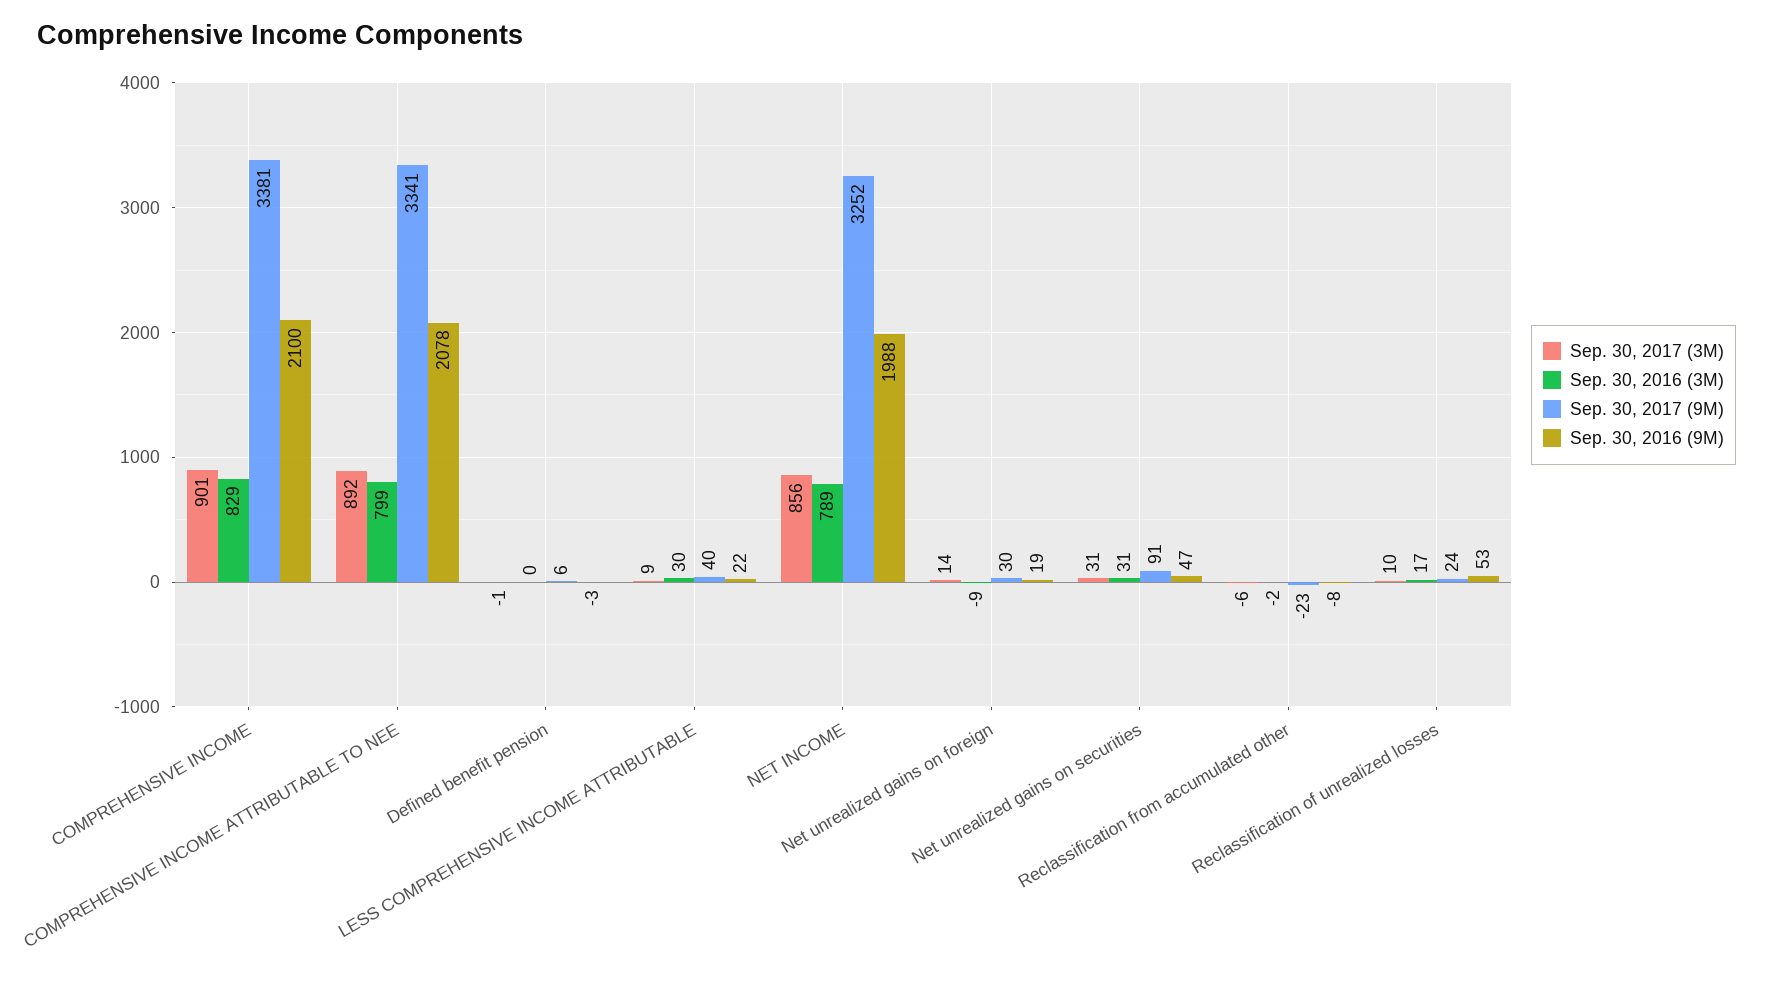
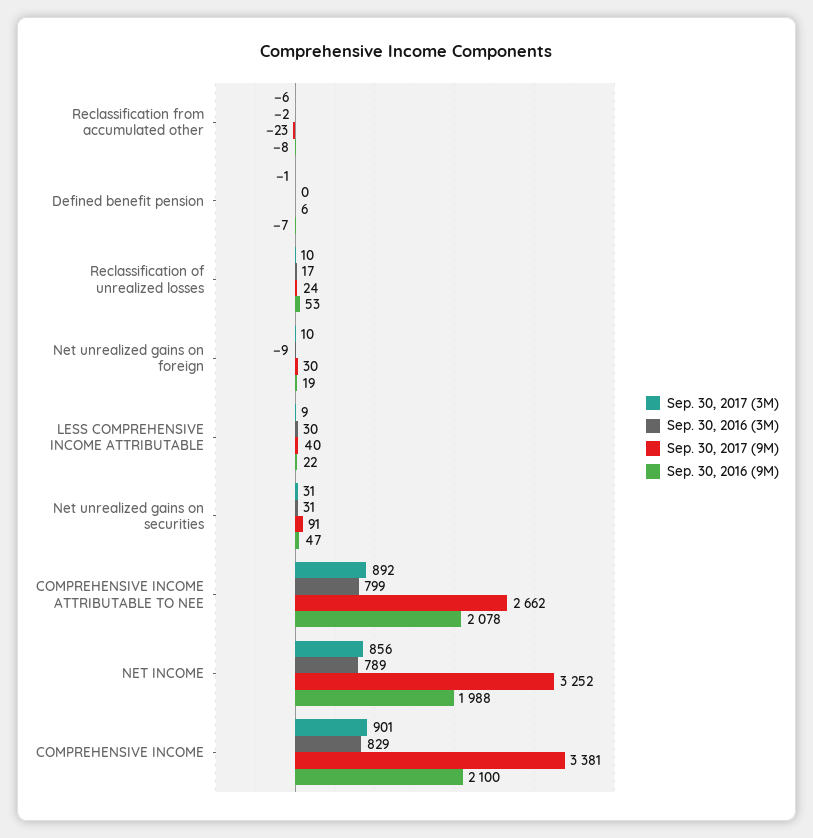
Sep. 30, 2017 (9M), COMPREHENSIVE INCOME ATTRIBUTABLE TO NEE: 3341 -> 2662
Sep. 30, 2016 (9M), Defined benefit pension: -3 -> -7
Sep. 30, 2017 (3M), Net unrealized gains on foreign: 14 -> 10

